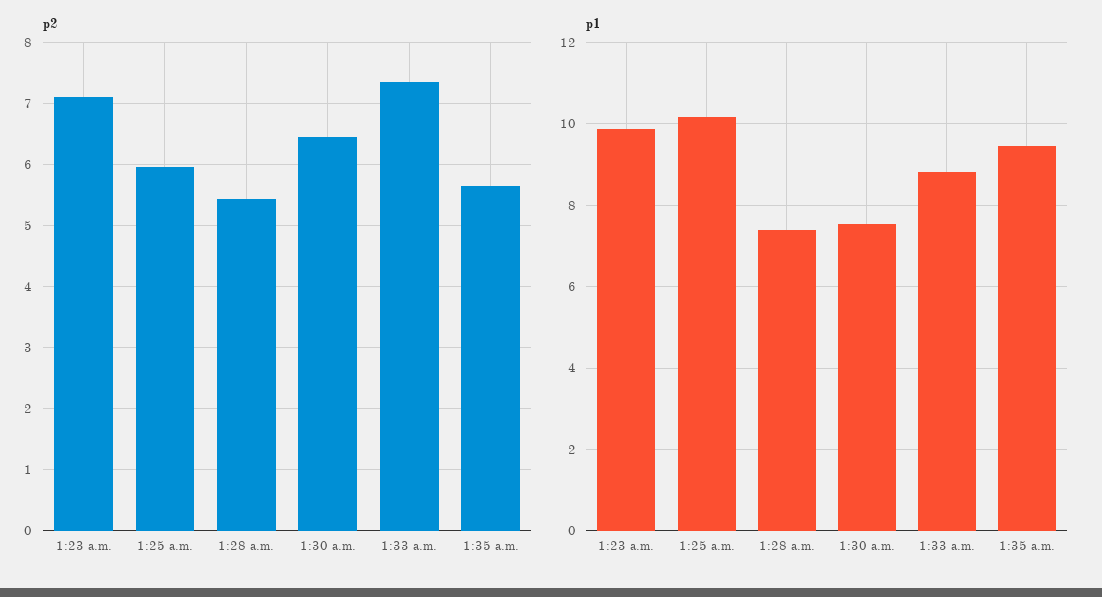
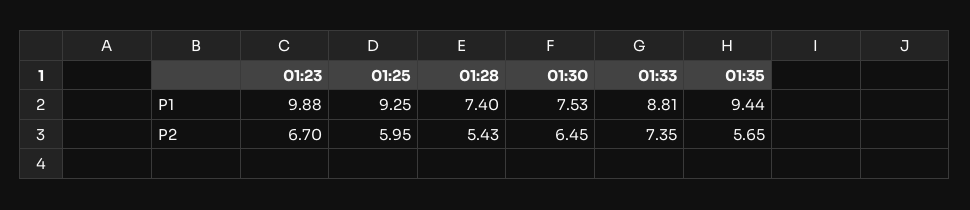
p2, 1:23 a.m.: 7.1 -> 6.7
p1, 1:25 a.m.: 10.2 -> 9.25

